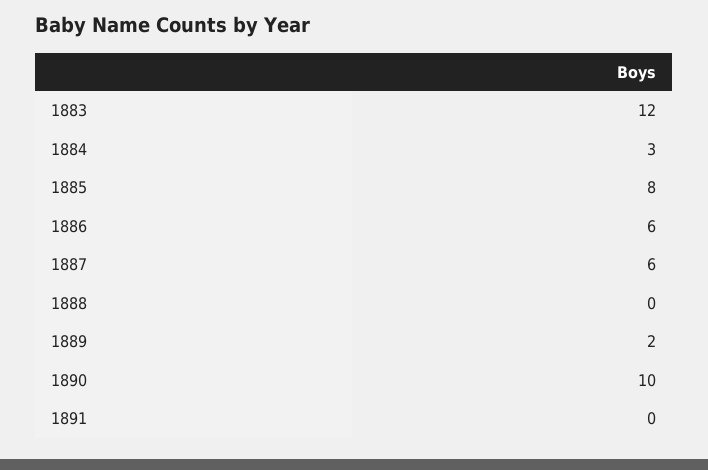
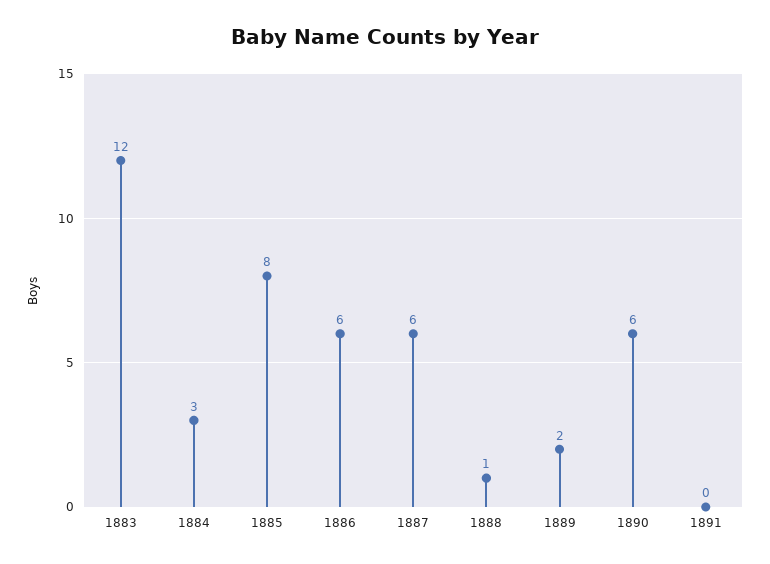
1888: 0 -> 1
1890: 10 -> 6

